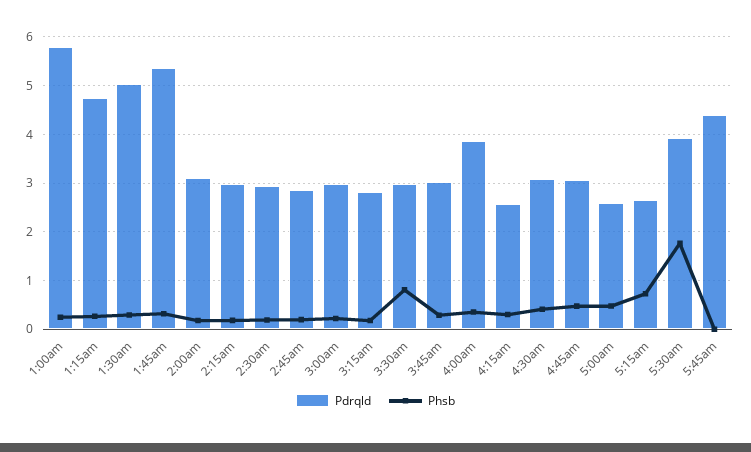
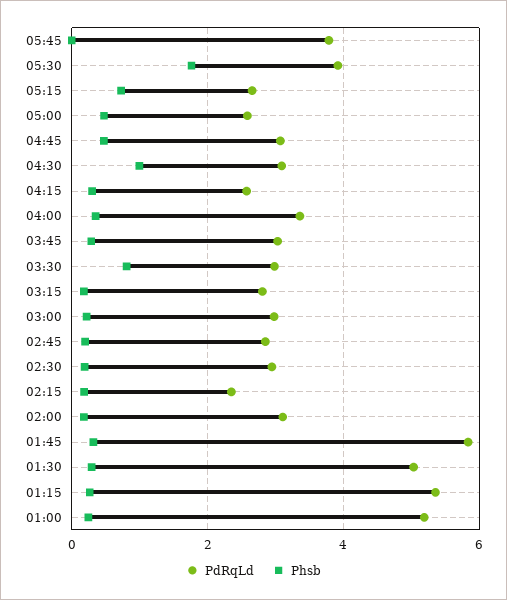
Pdrqld, 1:00am: 5.8 -> 5.2
Pdrqld, 1:15am: 4.8 -> 5.4
Pdrqld, 1:45am: 5.4 -> 5.8
Pdrqld, 2:15am: 3 -> 2.4
Pdrqld, 4:00am: 3.8 -> 3.4
Phsb, 4:30am: 0.4 -> 1
Pdrqld, 5:45am: 4.4 -> 3.8

